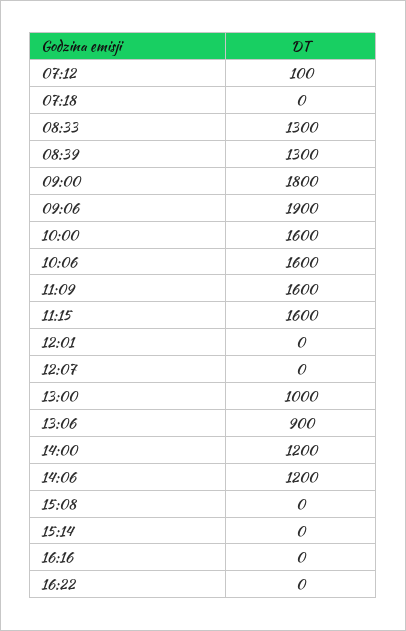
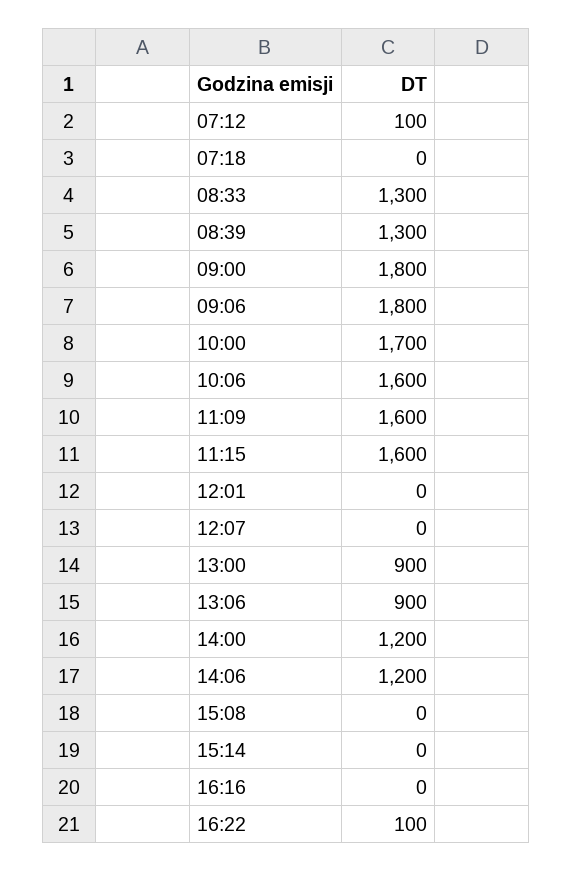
09:06: 1900 -> 1800
10:00: 1600 -> 1700
13:00: 1000 -> 900
16:22: 0 -> 100

